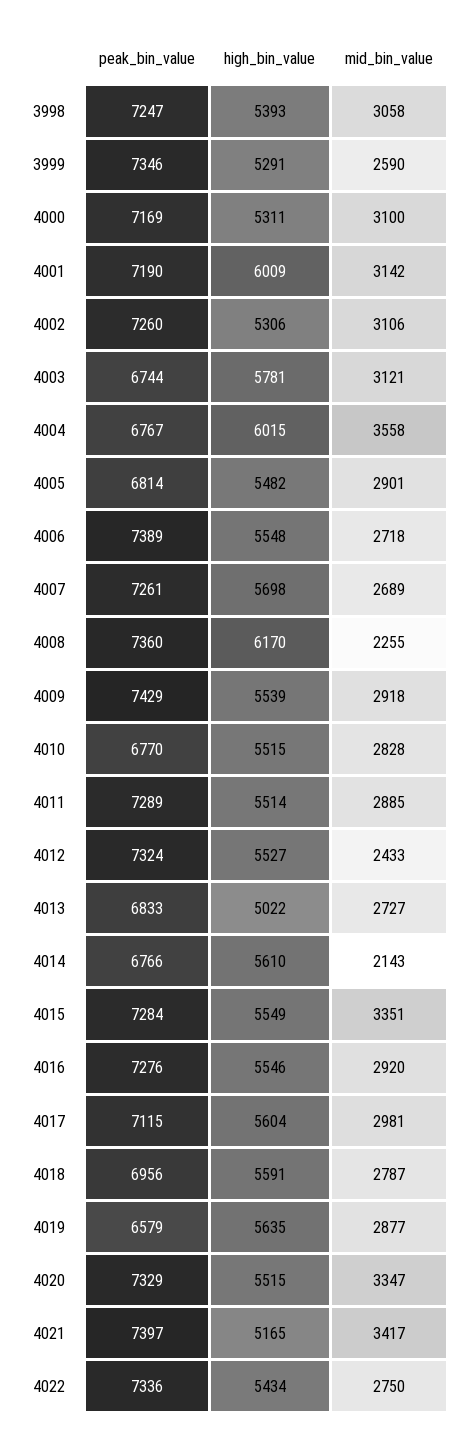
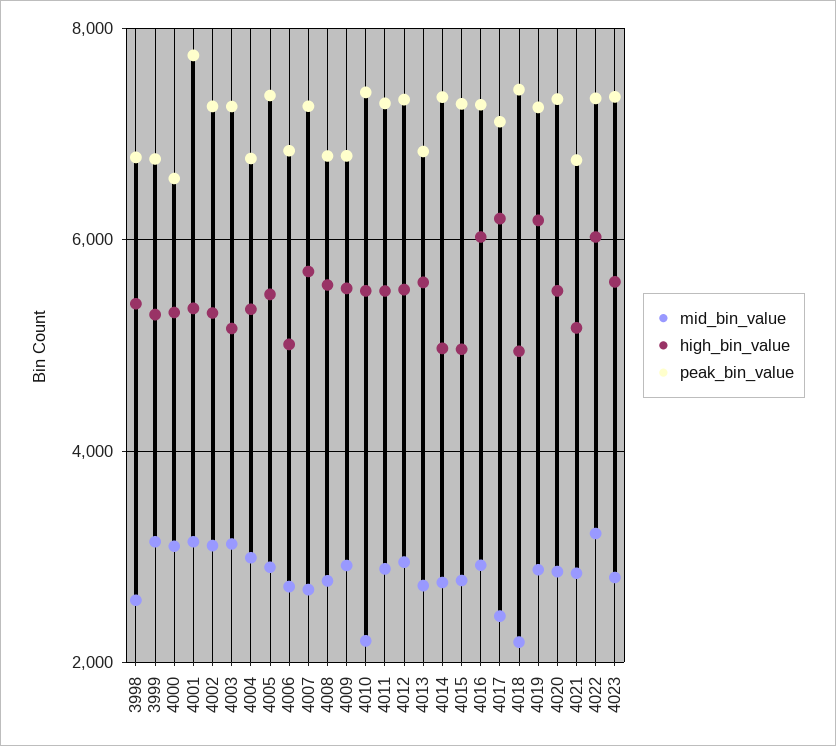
peak_bin_value, 3998: 7247 -> 6800
mid_bin_value, 3998: 3058 -> 2600
peak_bin_value, 3999: 7346 -> 6800
mid_bin_value, 3999: 2590 -> 3200
peak_bin_value, 4000: 7169 -> 6600
peak_bin_value, 4001: 7190 -> 7800
high_bin_value, 4001: 6009 -> 5400
peak_bin_value, 4003: 6744 -> 7200
high_bin_value, 4003: 5781 -> 5200
high_bin_value, 4004: 6015 -> 5400
mid_bin_value, 4004: 3558 -> 3000
peak_bin_value, 4005: 6814 -> 7400
peak_bin_value, 4006: 7389 -> 6800
high_bin_value, 4006: 5548 -> 5000
peak_bin_value, 4008: 7360 -> 6800
high_bin_value, 4008: 6170 -> 5600
mid_bin_value, 4008: 2255 -> 2800
peak_bin_value, 4009: 7429 -> 6800
peak_bin_value, 4010: 6770 -> 7400
mid_bin_value, 4010: 2828 -> 2200
mid_bin_value, 4012: 2433 -> 3000
high_bin_value, 4013: 5022 -> 5600
peak_bin_value, 4014: 6766 -> 7400
high_bin_value, 4014: 5610 -> 5000
mid_bin_value, 4014: 2143 -> 2800
high_bin_value, 4015: 5549 -> 5000
mid_bin_value, 4015: 3351 -> 2800
high_bin_value, 4016: 5546 -> 6000
high_bin_value, 4017: 5604 -> 6200
mid_bin_value, 4017: 2981 -> 2400
peak_bin_value, 4018: 6956 -> 7400
high_bin_value, 4018: 5591 -> 5000
mid_bin_value, 4018: 2787 -> 2200
peak_bin_value, 4019: 6579 -> 7200
high_bin_value, 4019: 5635 -> 6200
mid_bin_value, 4020: 3347 -> 2800
peak_bin_value, 4021: 7397 -> 6800
mid_bin_value, 4021: 3417 -> 2800
high_bin_value, 4022: 5434 -> 6000
mid_bin_value, 4022: 2750 -> 3200
mid_bin_value, 4023: none -> 2800
high_bin_value, 4023: none -> 5600
peak_bin_value, 4023: none -> 7400

